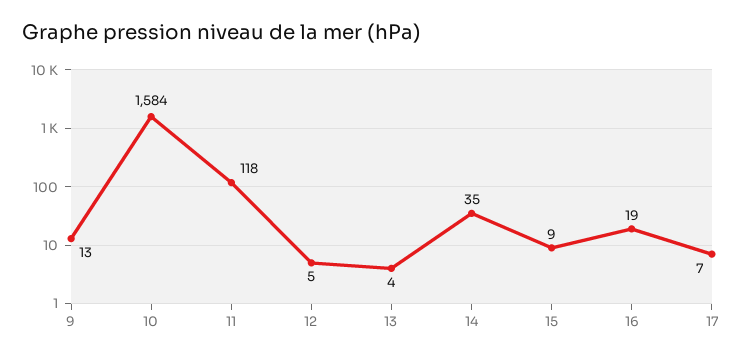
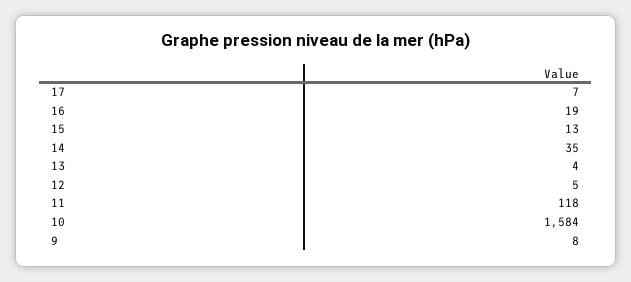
9: 13 -> 8
15: 9 -> 13

